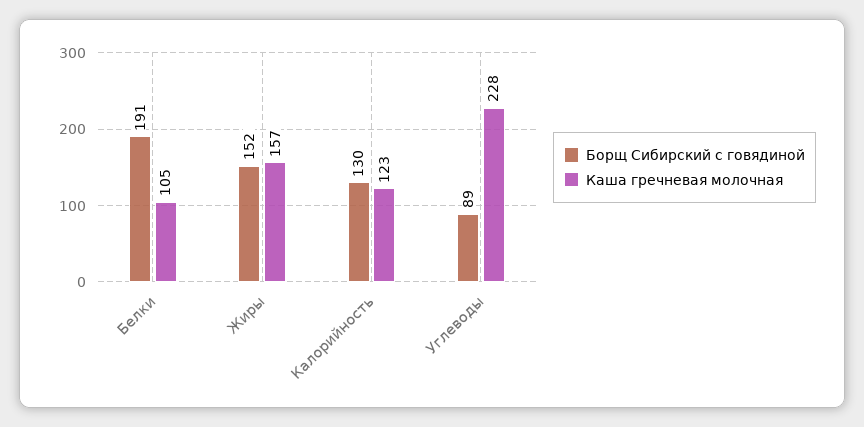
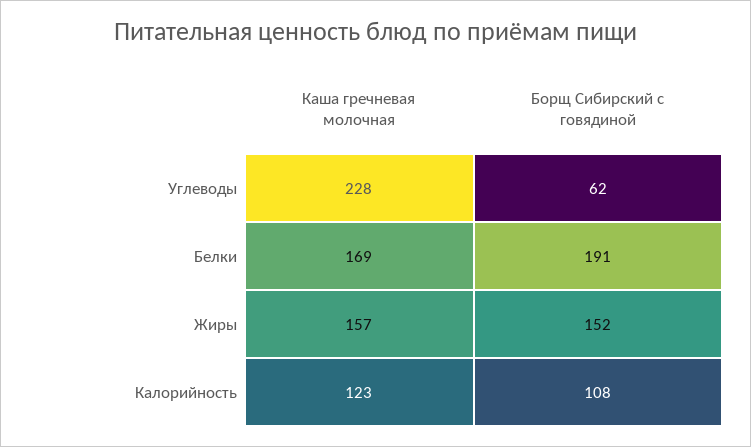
Каша гречневая молочная, Белки: 105 -> 169
Борщ Сибирский с говядиной, Калорийность: 130 -> 108
Борщ Сибирский с говядиной, Углеводы: 89 -> 62

